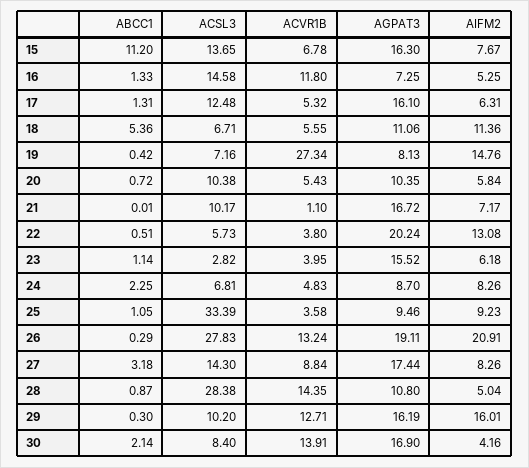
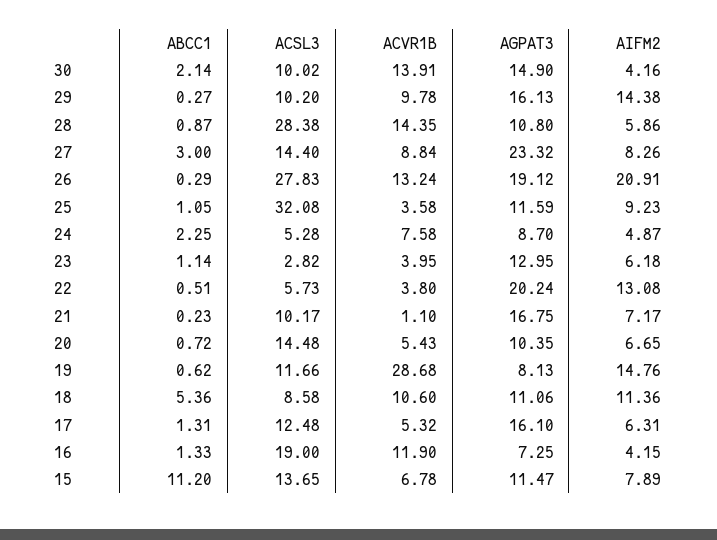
AGPAT3, 15: 16.3 -> 11.47
AIFM2, 15: 7.67 -> 7.89
ACSL3, 16: 14.58 -> 19
ACVR1B, 16: 11.8 -> 11.9
AIFM2, 16: 5.25 -> 4.15
ACSL3, 18: 6.71 -> 8.58
ACVR1B, 18: 5.55 -> 10.6
ABCC1, 19: 0.42 -> 0.62
ACSL3, 19: 7.16 -> 11.66
ACVR1B, 19: 27.34 -> 28.68
ACSL3, 20: 10.38 -> 14.48
AIFM2, 20: 5.84 -> 6.65
ABCC1, 21: 0.01 -> 0.23
AGPAT3, 21: 16.72 -> 16.75
AGPAT3, 23: 15.52 -> 12.95
ACSL3, 24: 6.81 -> 5.28
ACVR1B, 24: 4.83 -> 7.58
AIFM2, 24: 8.26 -> 4.87
ACSL3, 25: 33.39 -> 32.08
AGPAT3, 25: 9.46 -> 11.59
AGPAT3, 26: 19.11 -> 19.12
ABCC1, 27: 3.18 -> 3
ACSL3, 27: 14.3 -> 14.4
AGPAT3, 27: 17.44 -> 23.32
AIFM2, 28: 5.04 -> 5.86
ABCC1, 29: 0.3 -> 0.27
ACVR1B, 29: 12.71 -> 9.78
AGPAT3, 29: 16.19 -> 16.13
AIFM2, 29: 16.01 -> 14.38
ACSL3, 30: 8.4 -> 10.02
AGPAT3, 30: 16.9 -> 14.9

